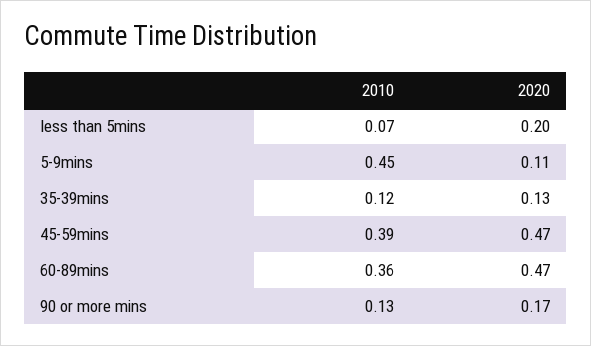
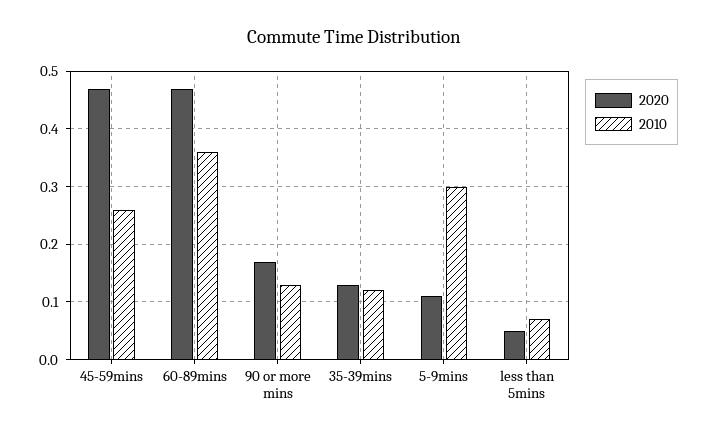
2020, less than 5mins: 0.2 -> 0.05
2010, 5-9mins: 0.45 -> 0.3
2010, 45-59mins: 0.39 -> 0.25

